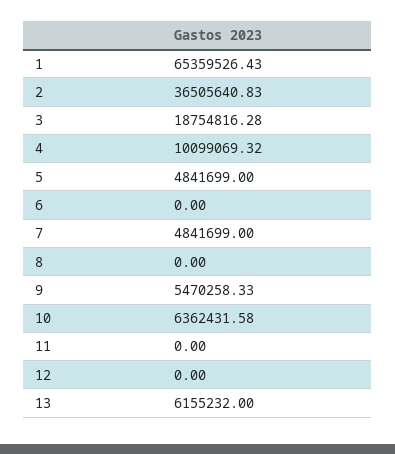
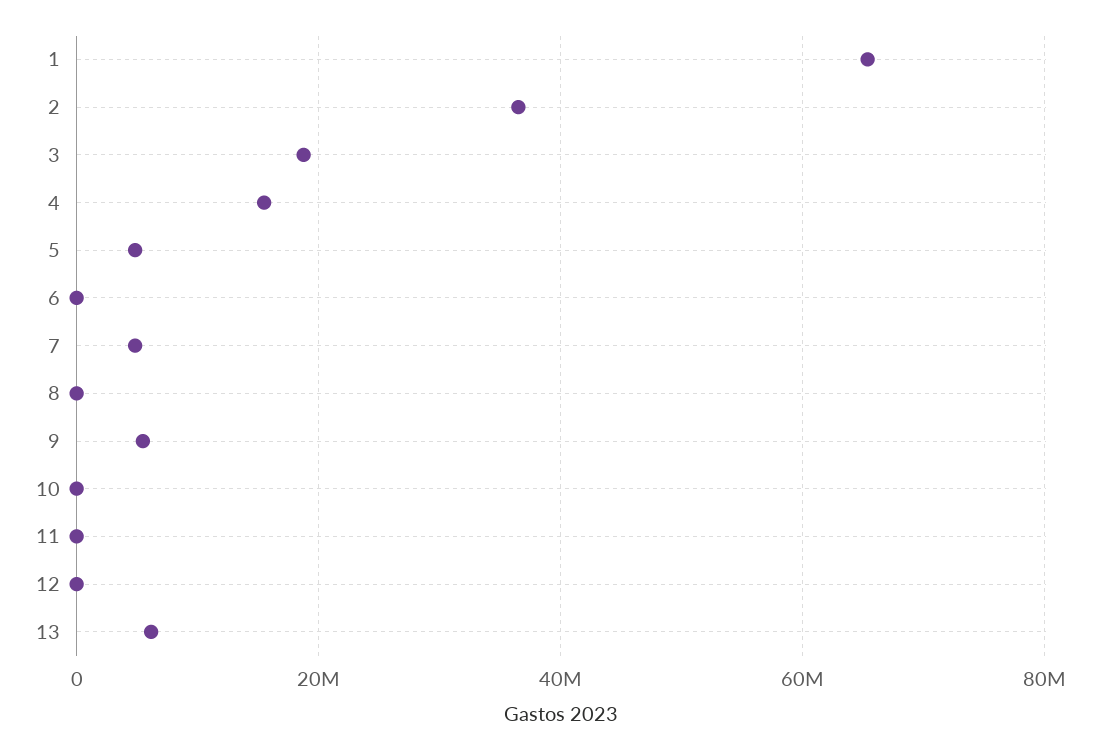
4: 10099069.32 -> 16000000
10: 6362431.58 -> 0

